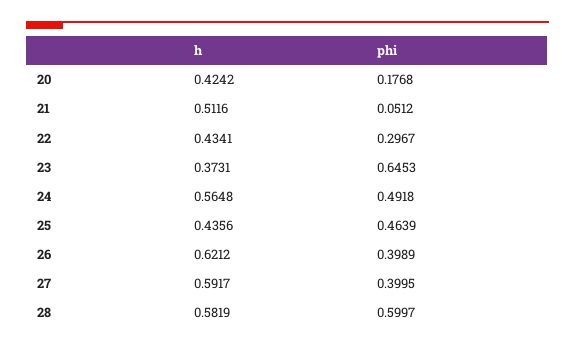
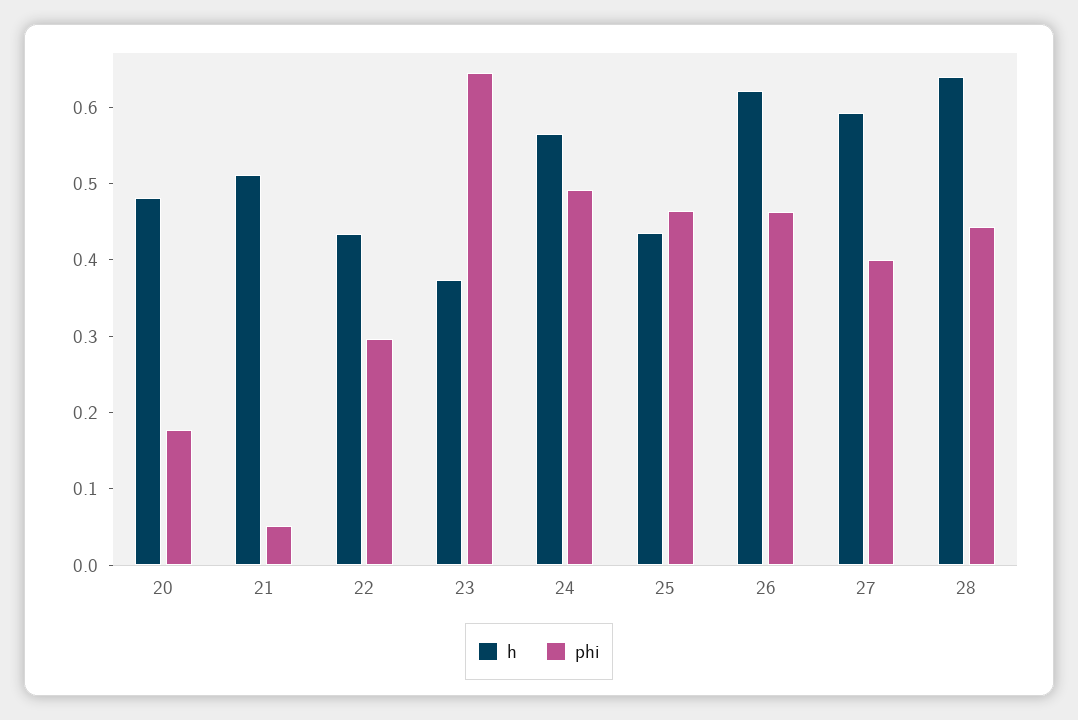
h, 20: 0.4242 -> 0.48
phi, 26: 0.3989 -> 0.46
h, 28: 0.5819 -> 0.64
phi, 28: 0.5997 -> 0.44

